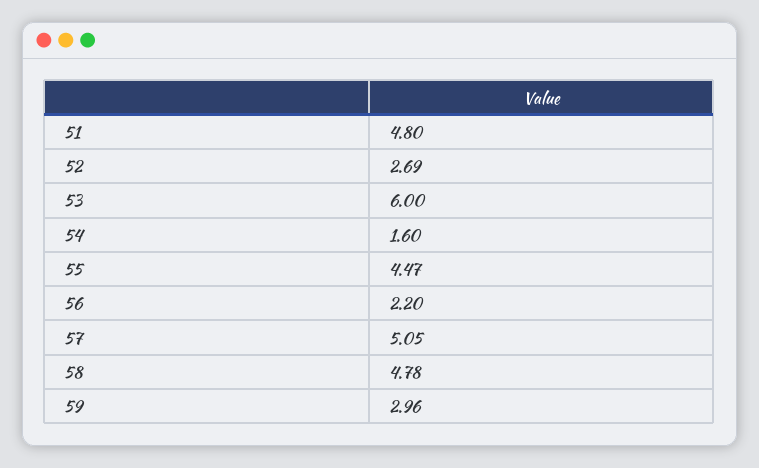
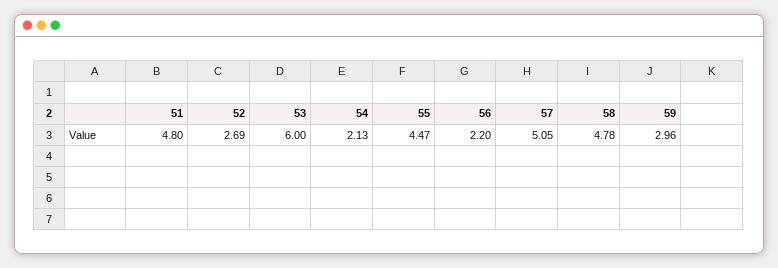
54: 1.6 -> 2.13

